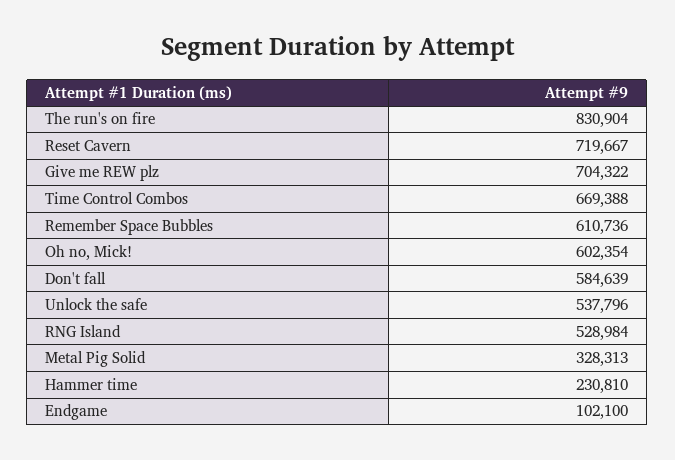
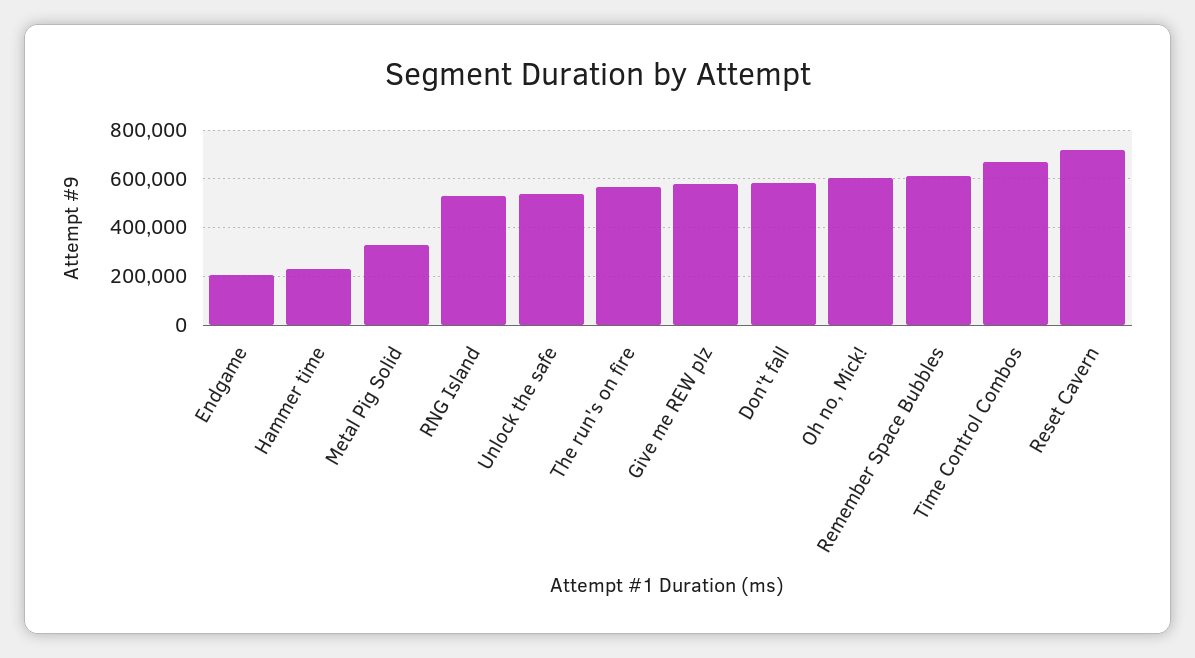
The run's on fire: 830904 -> 575000
Give me REW plz: 704322 -> 575000
Endgame: 102100 -> 200000

